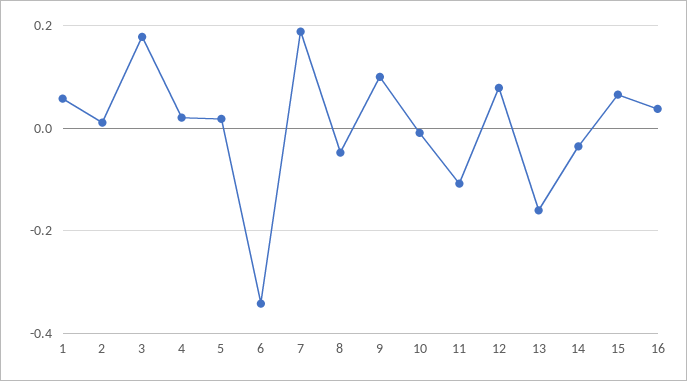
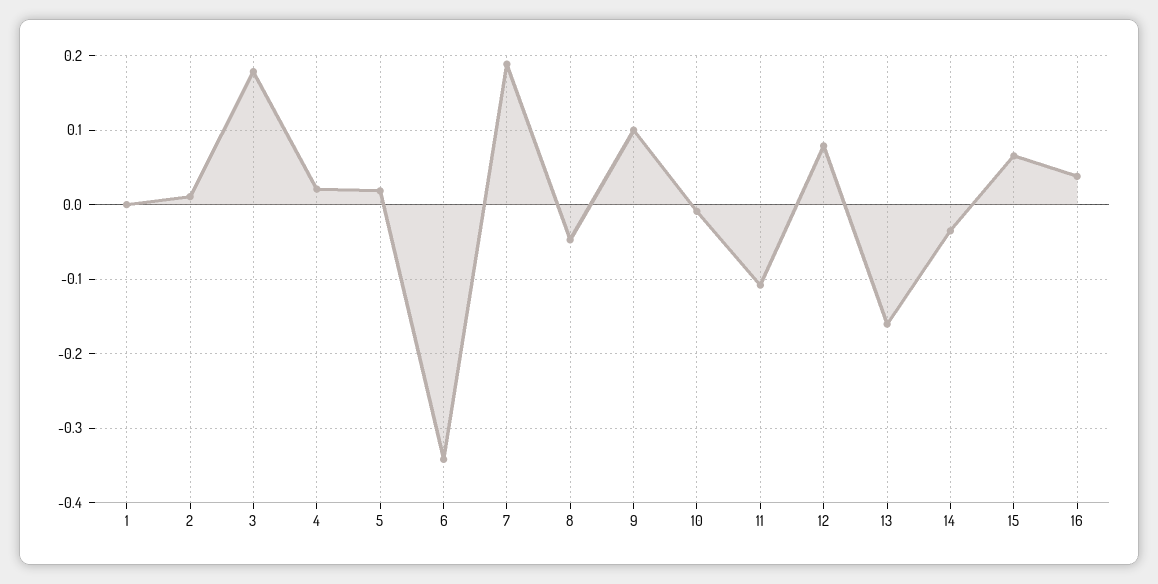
1: 0.06 -> 0

